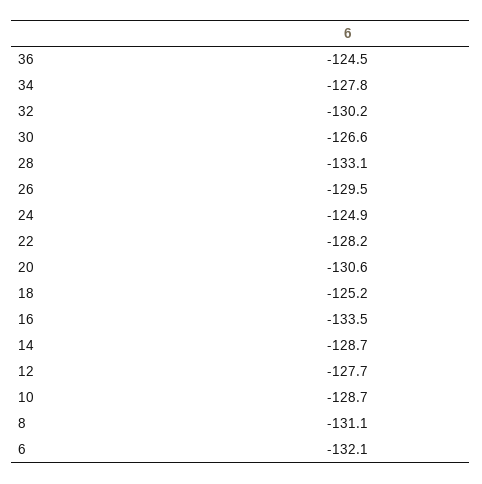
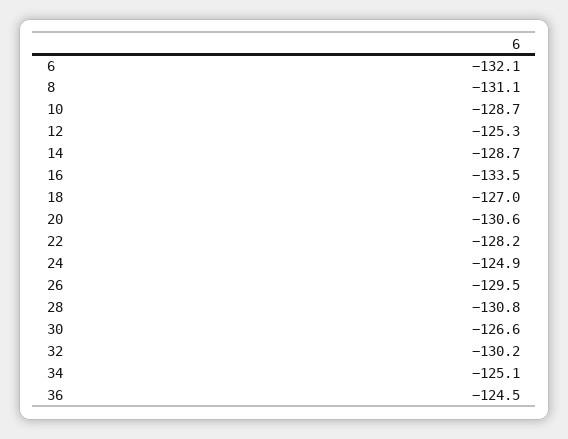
34: -127.8 -> -125.1
28: -133.1 -> -130.8
18: -125.2 -> -127
12: -127.7 -> -125.3

